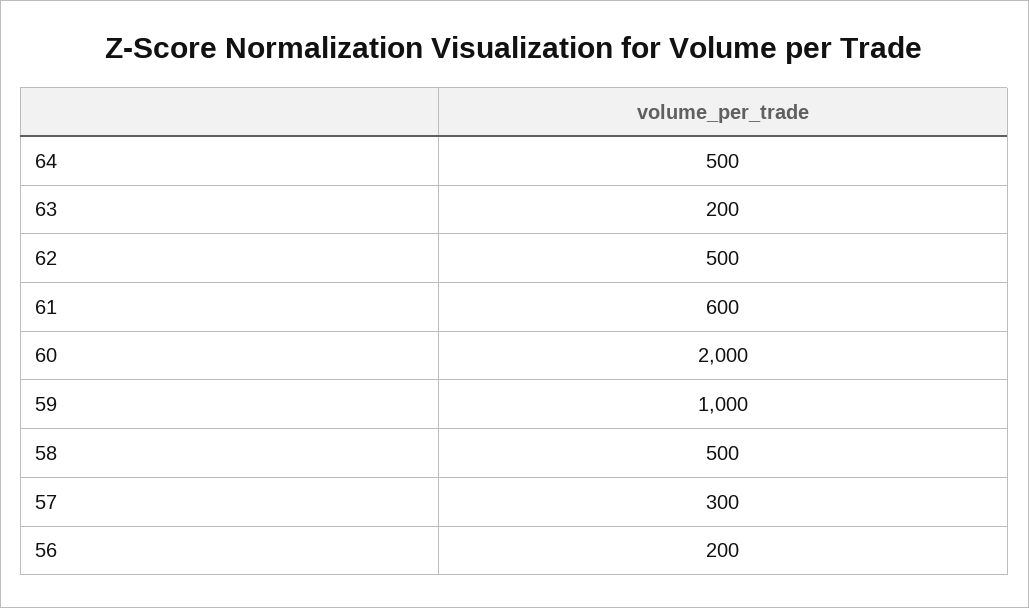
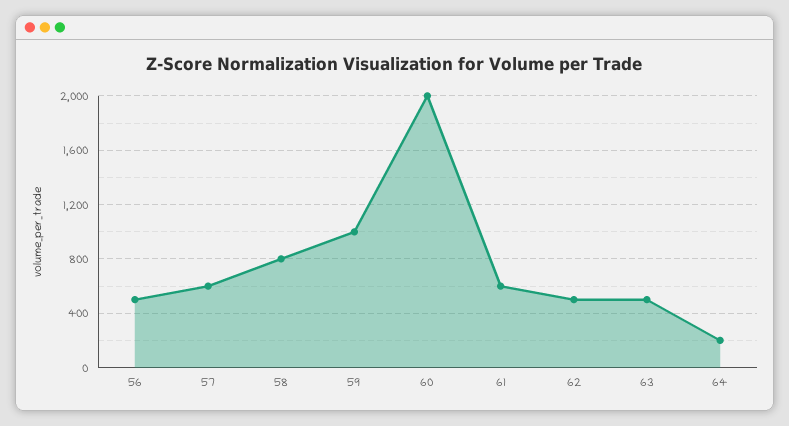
64: 500 -> 200
63: 200 -> 500
58: 500 -> 800
57: 300 -> 600
56: 200 -> 500

